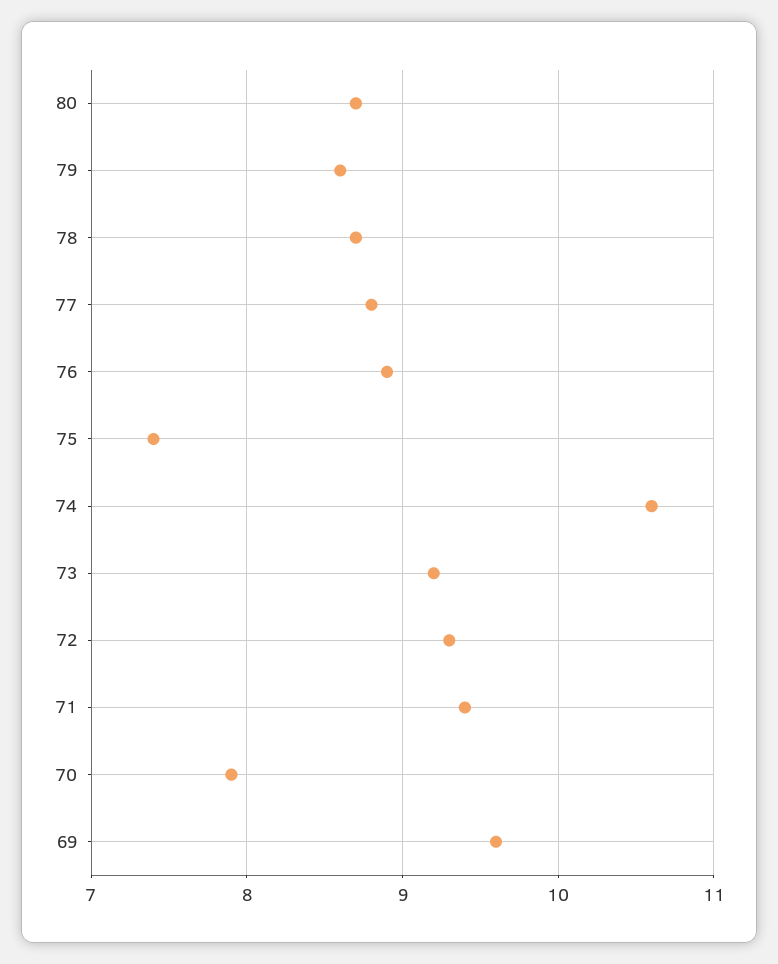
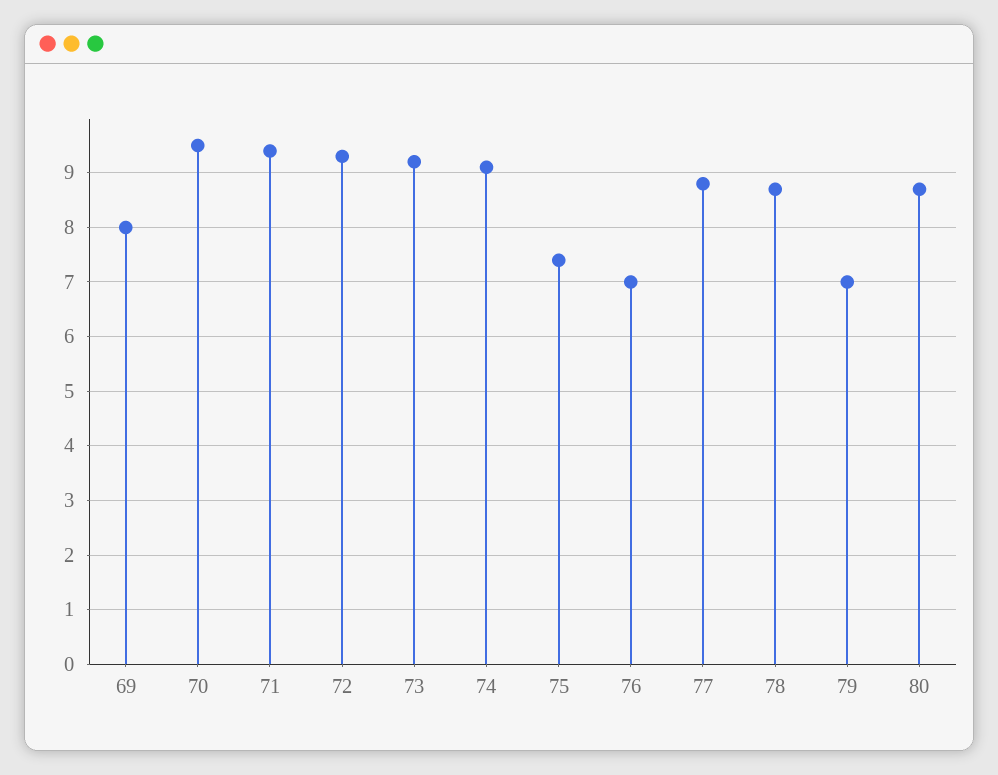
79: 8.6 -> 7
76: 8.9 -> 7
74: 10.6 -> 9
70: 7.9 -> 9.5
69: 9.6 -> 8

